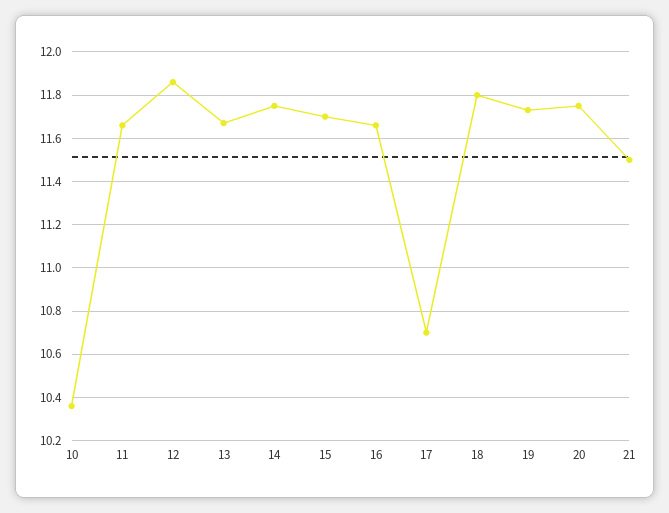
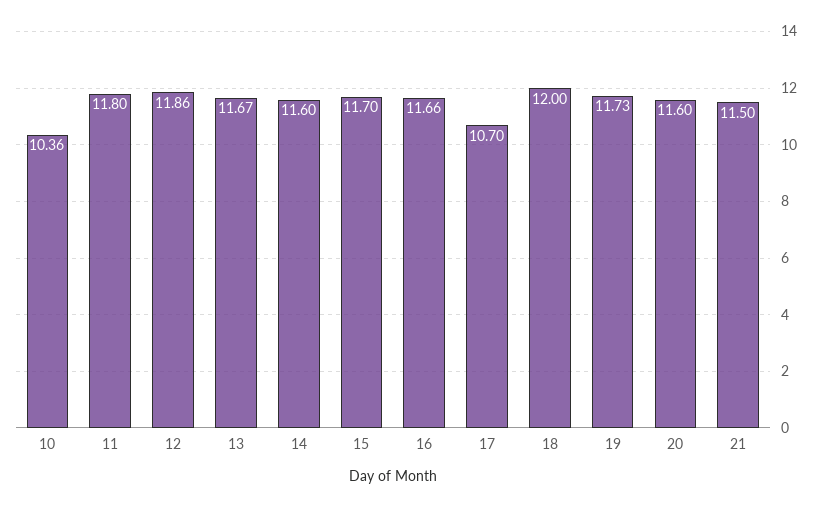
11: 11.65 -> 11.8
14: 11.75 -> 11.6
18: 11.8 -> 12
20: 11.75 -> 11.6

